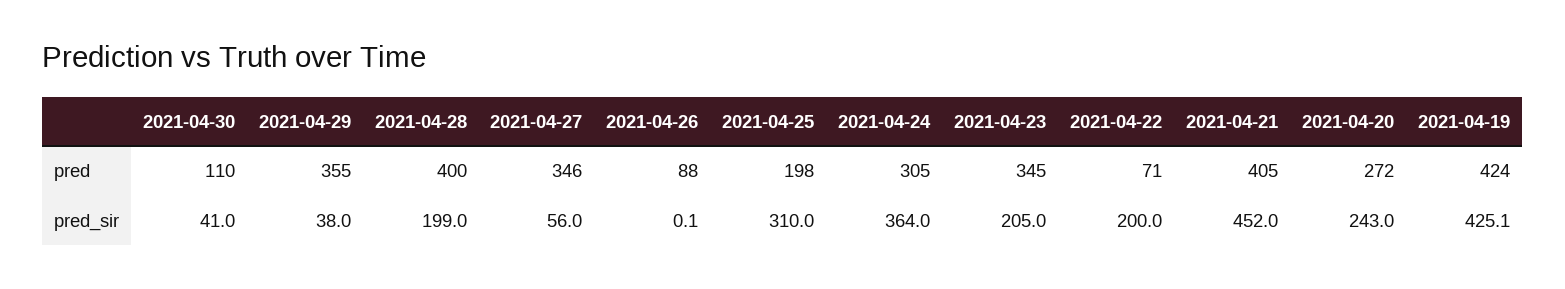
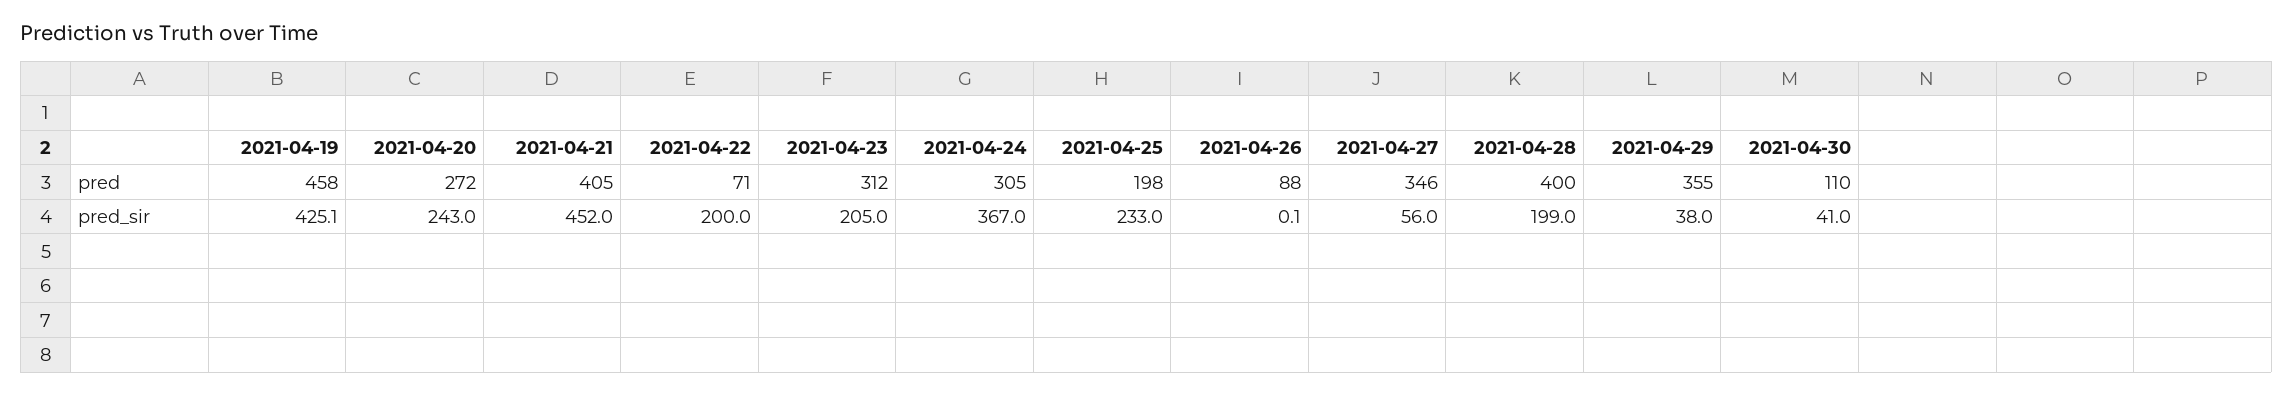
2021-04-23, pred: 345 -> 312
2021-04-19, pred: 424 -> 458
2021-04-25, pred_sir: 310 -> 233
2021-04-24, pred_sir: 364 -> 367

